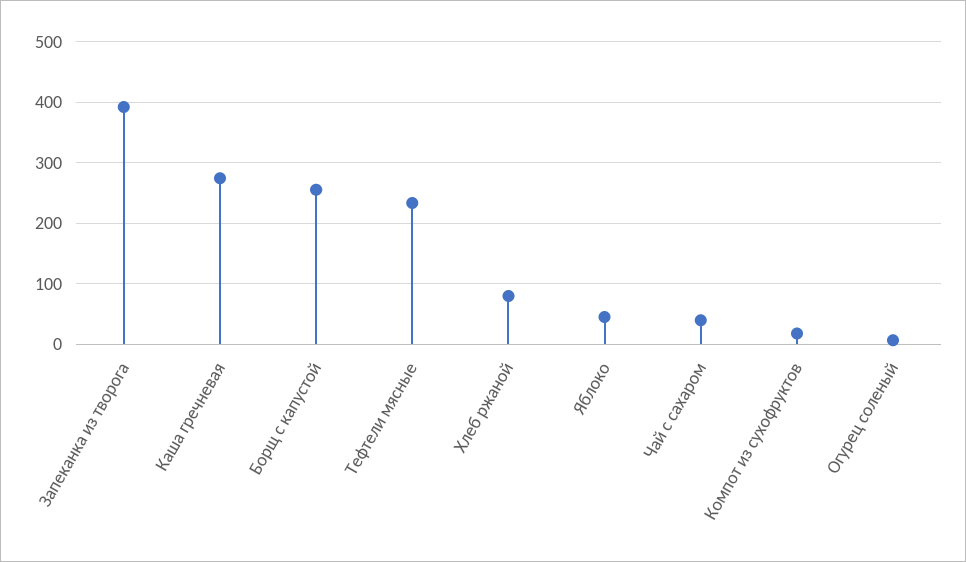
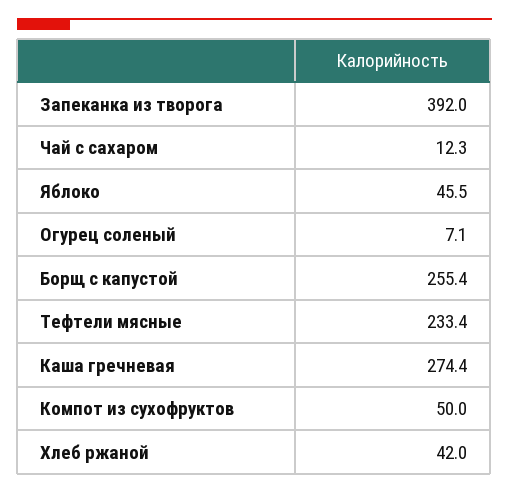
Хлеб ржаной: 80 -> 42
Чай с сахаром: 40 -> 12.3
Компот из сухофруктов: 20 -> 50

